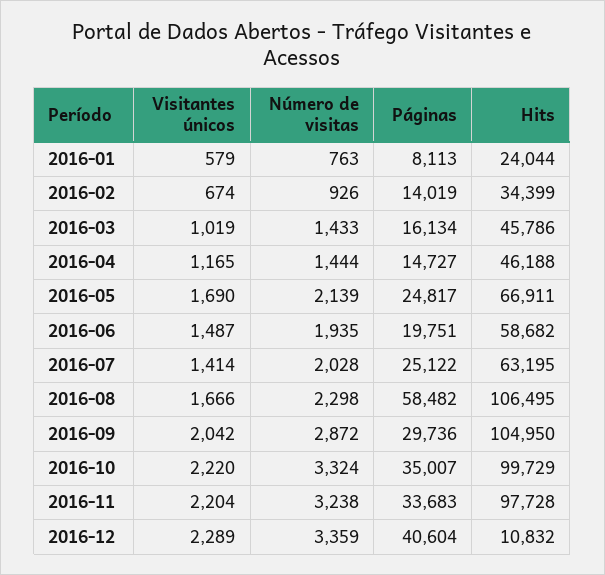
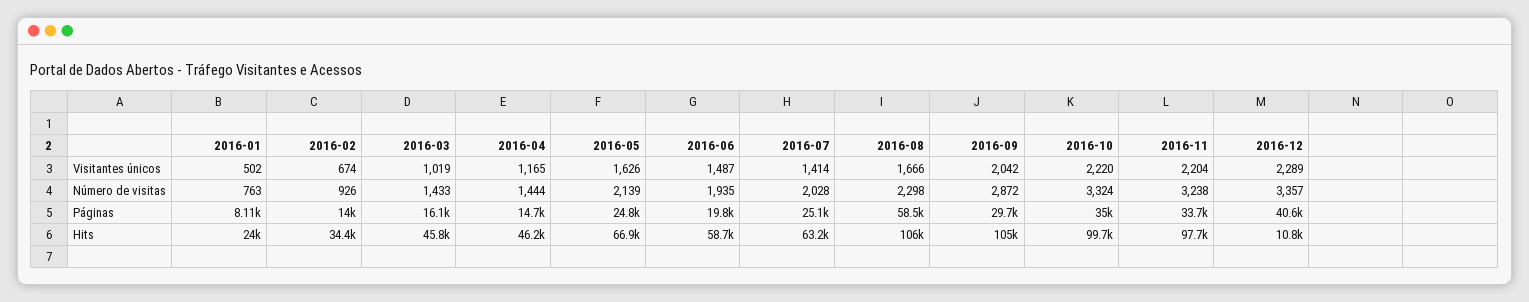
Visitantes únicos, 2016-01: 579 -> 502
Visitantes únicos, 2016-05: 1690 -> 1626
Número de visitas, 2016-12: 3359 -> 3357

